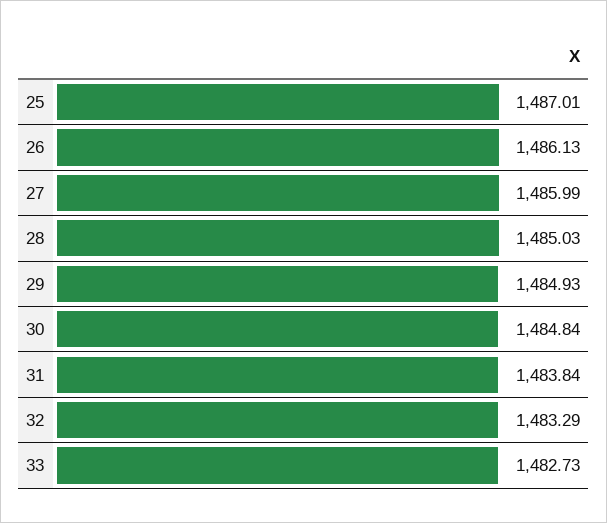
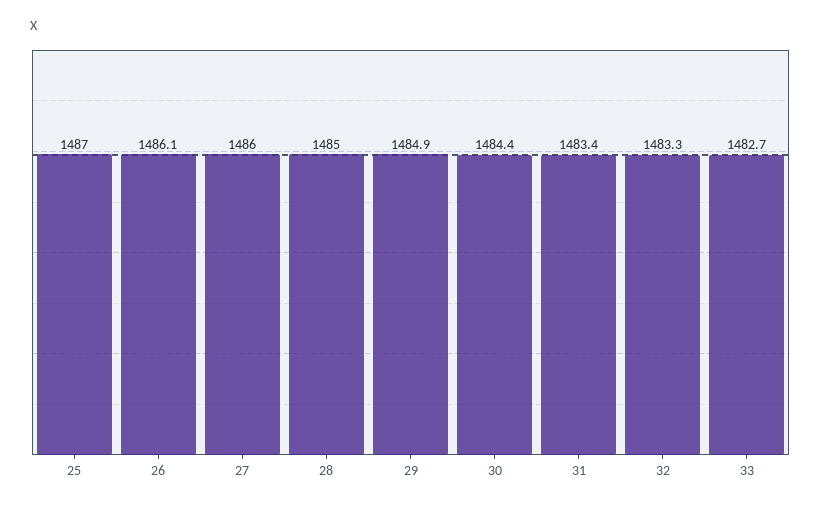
30: 1484.84 -> 1484.4
31: 1483.84 -> 1483.4

